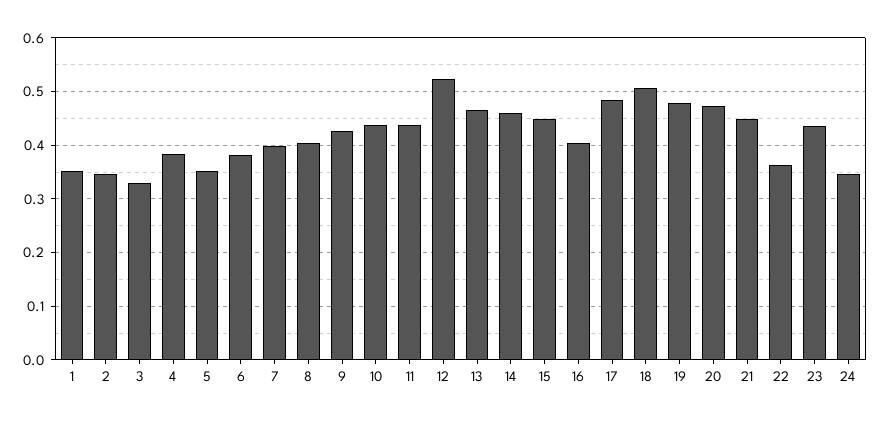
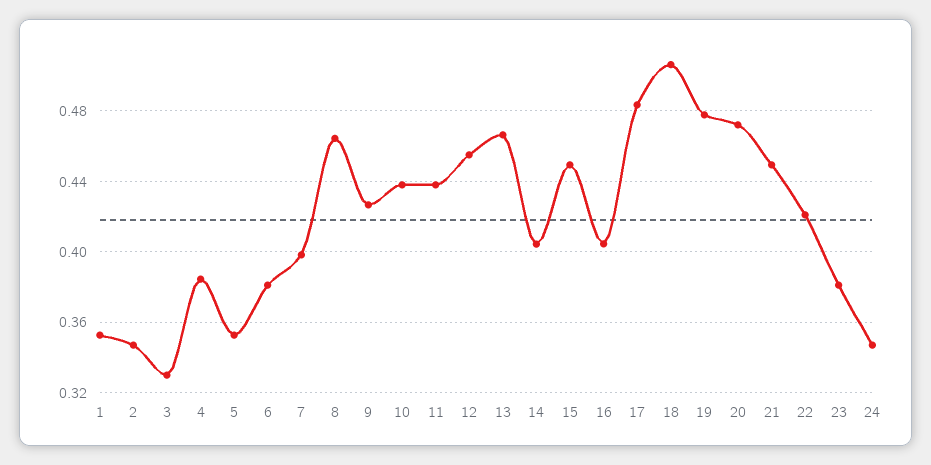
8: 0.4 -> 0.465
12: 0.52 -> 0.455
14: 0.46 -> 0.405
22: 0.36 -> 0.42
23: 0.44 -> 0.38

